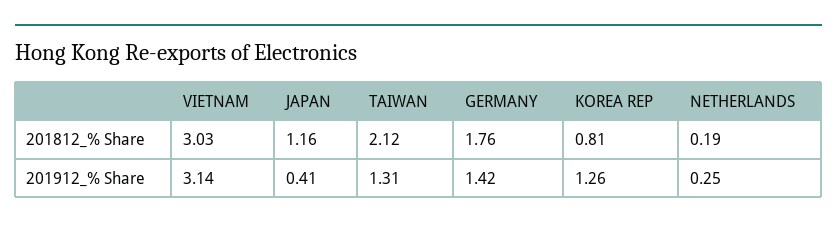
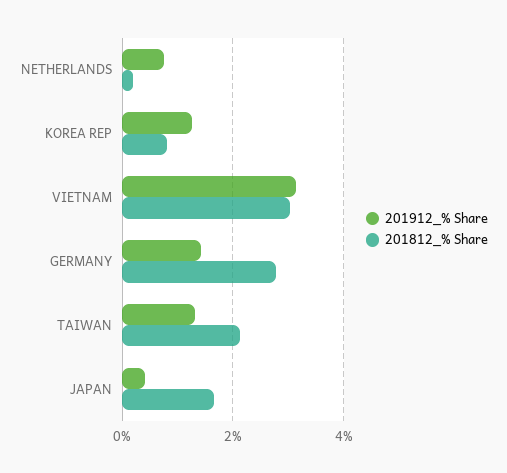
201812_% Share, JAPAN: 1.16 -> 1.6
201812_% Share, GERMANY: 1.76 -> 2.8
201912_% Share, NETHERLANDS: 0.25 -> 0.8

